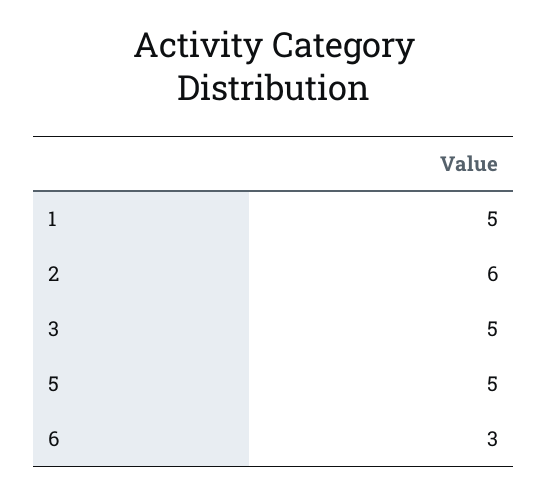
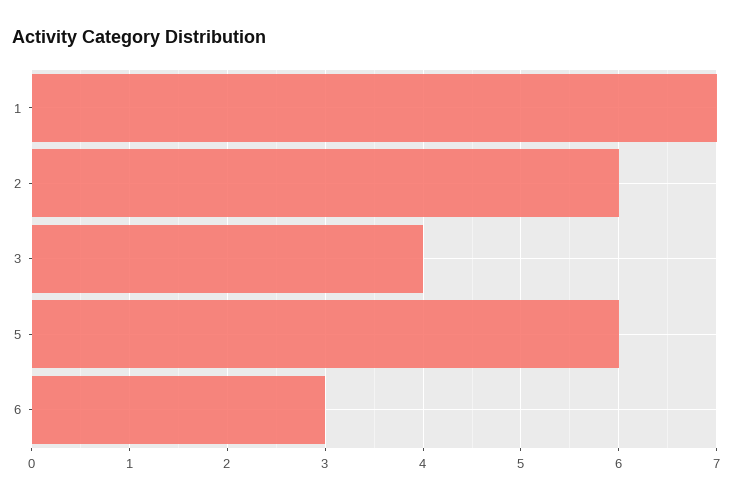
1: 5 -> 7
3: 5 -> 4
5: 5 -> 6

